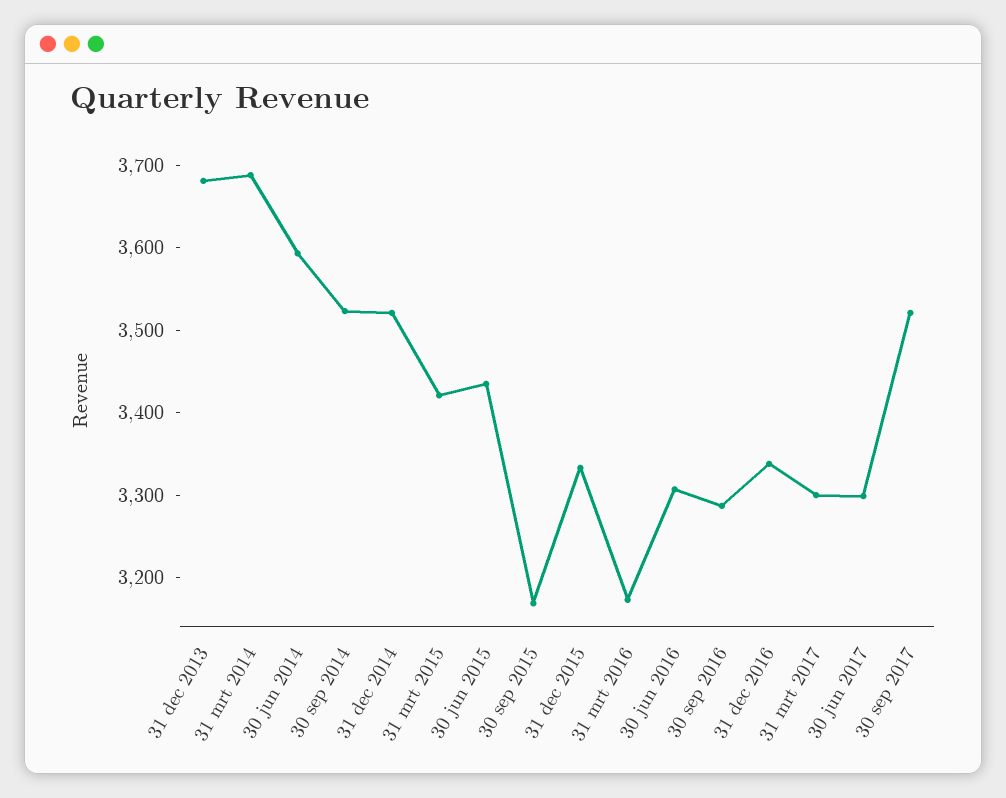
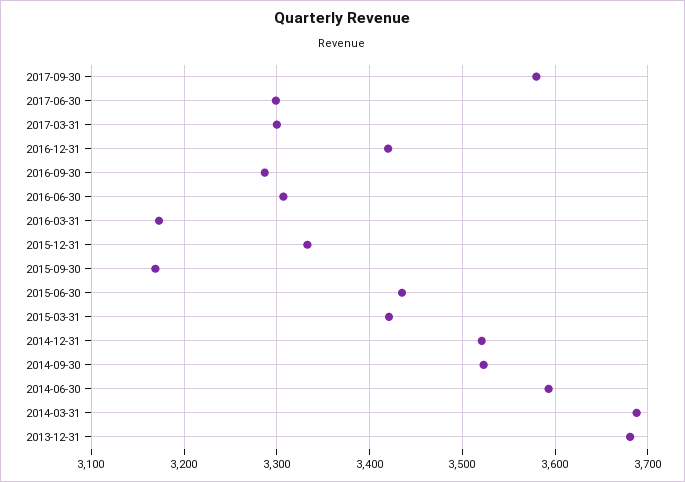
31 dec 2016: 3340 -> 3420
30 sep 2017: 3520 -> 3580

